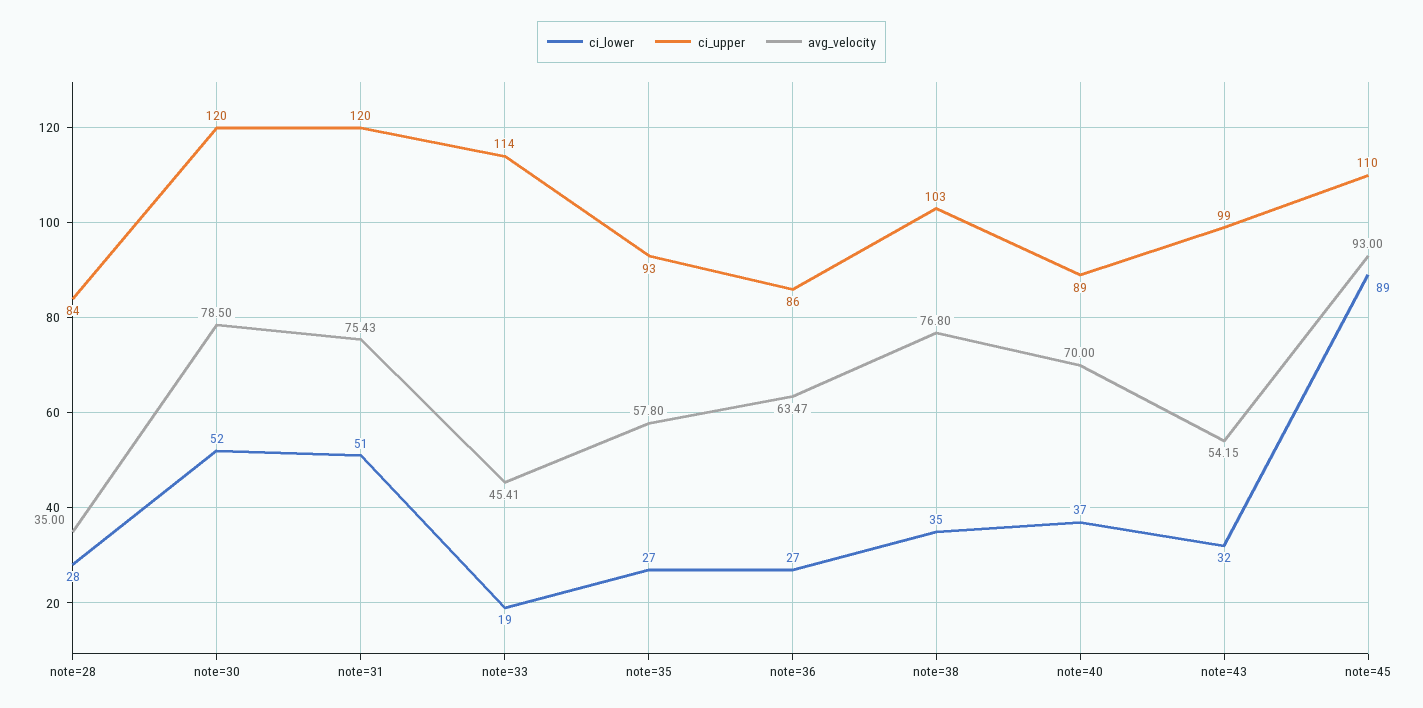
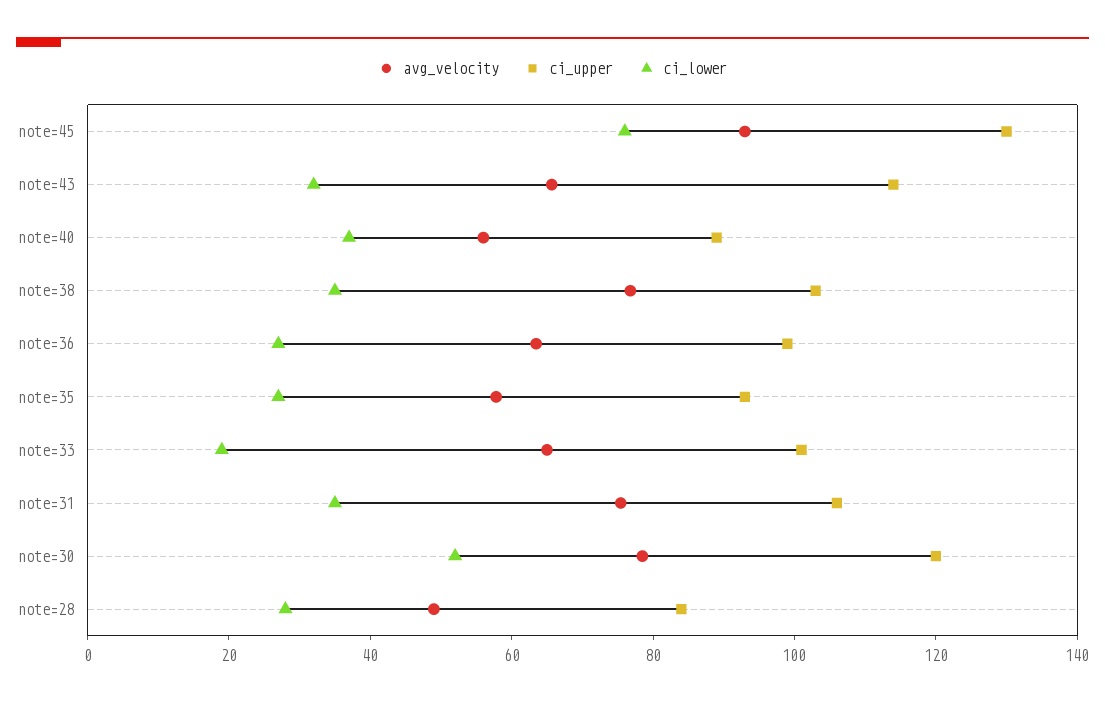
avg_velocity, note=28: 35 -> 50
ci_lower, note=31: 51 -> 35
ci_upper, note=31: 120 -> 105
ci_upper, note=33: 114 -> 100
avg_velocity, note=33: 45.41 -> 65
ci_upper, note=36: 86 -> 100
avg_velocity, note=40: 70 -> 55
ci_upper, note=43: 99 -> 115
avg_velocity, note=43: 54.15 -> 65
ci_lower, note=45: 89 -> 75
ci_upper, note=45: 110 -> 130

